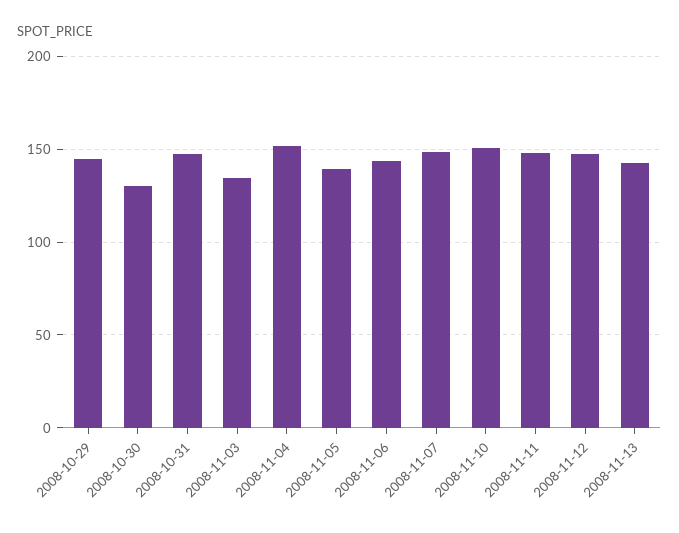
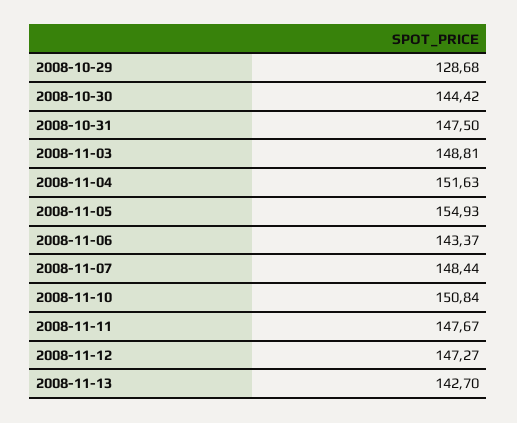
2008-10-29: 145 -> 128.68
2008-10-30: 130 -> 144.42
2008-11-03: 135 -> 148.81
2008-11-05: 140 -> 154.93

